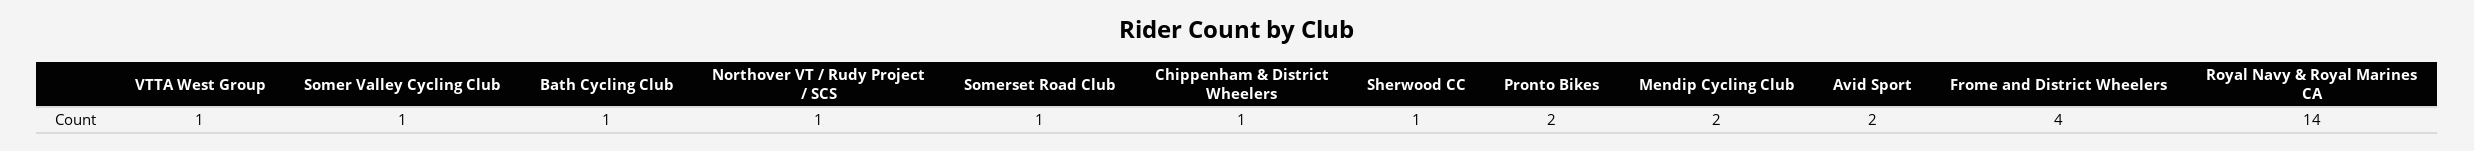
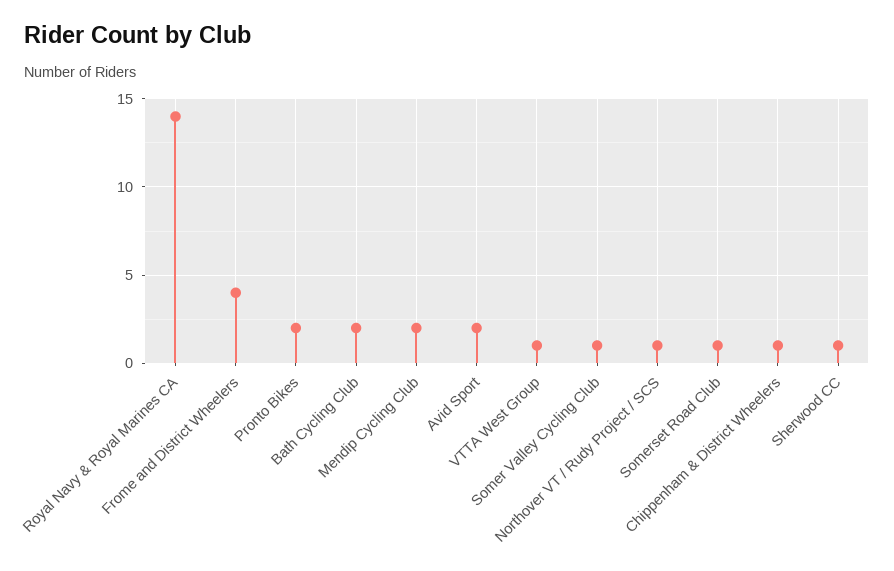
Bath Cycling Club: 1 -> 2

